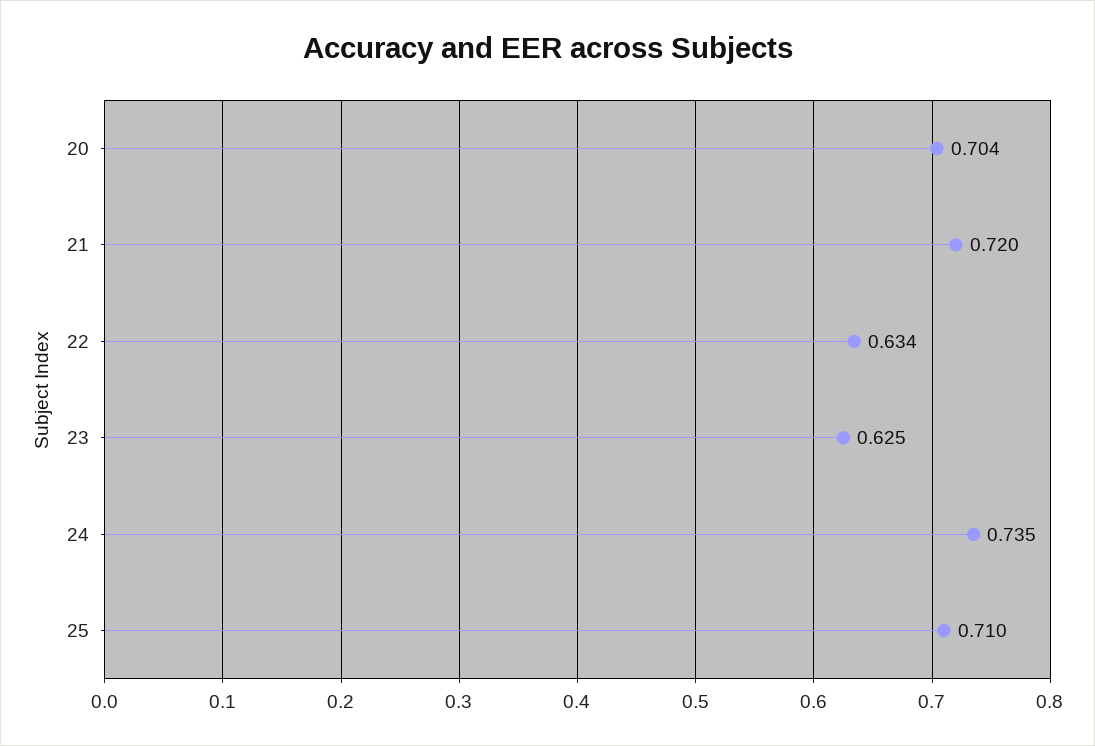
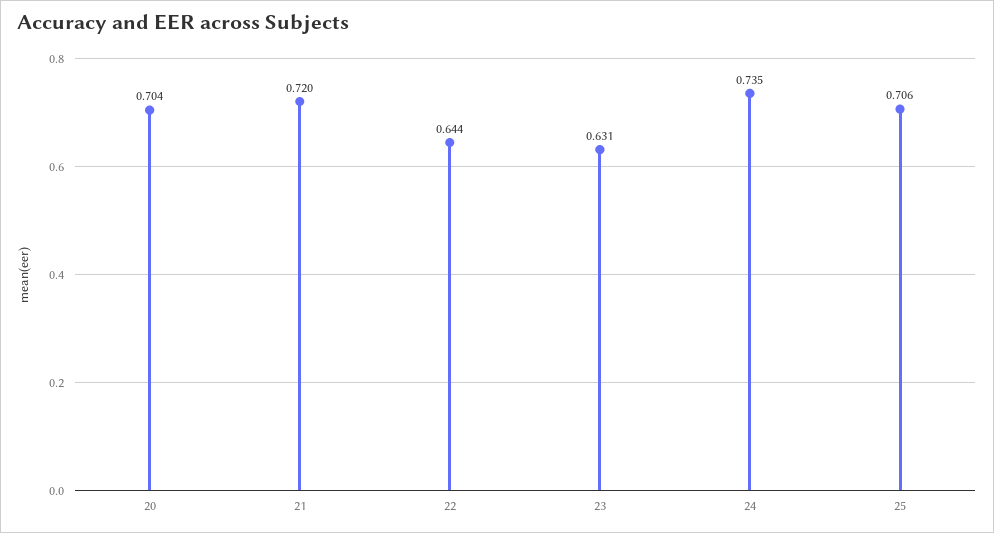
22: 0.634 -> 0.644
23: 0.625 -> 0.631
25: 0.71 -> 0.706

